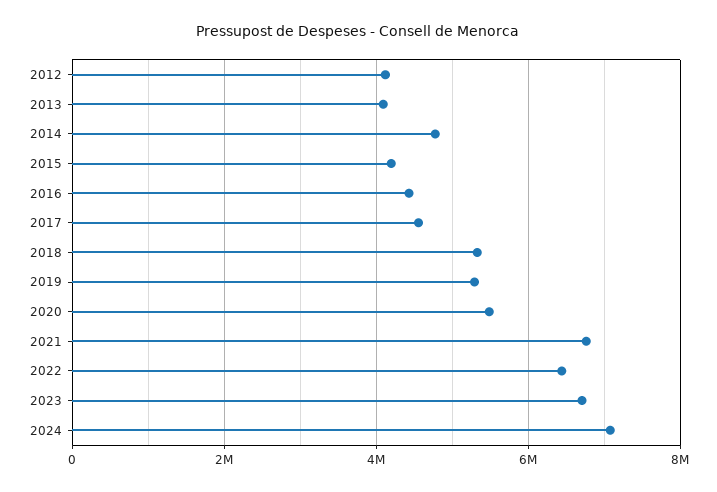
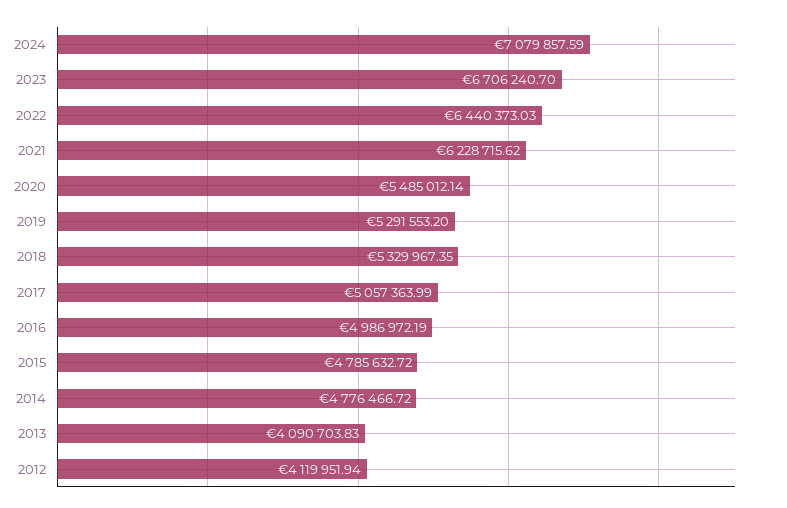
2015: 4200000 -> 4785632.72
2016: 4400000 -> 4986972.19
2017: 4600000 -> 5057363.99
2021: 6800000 -> 6228715.62

